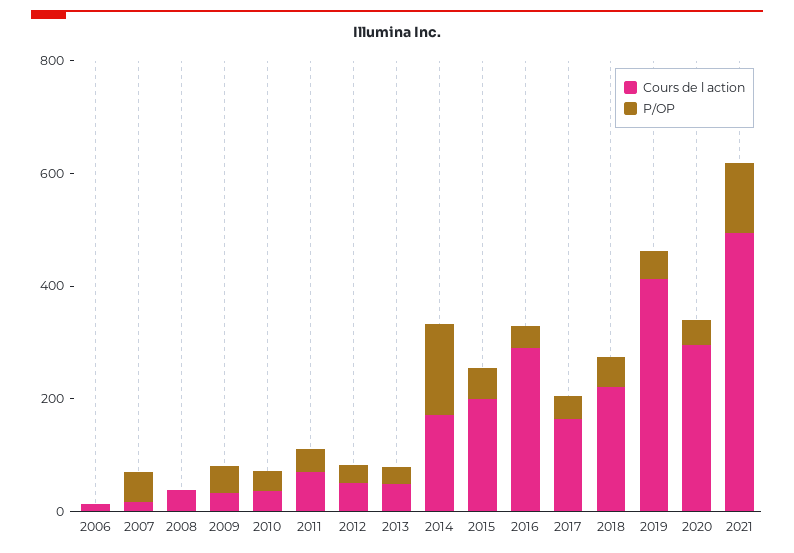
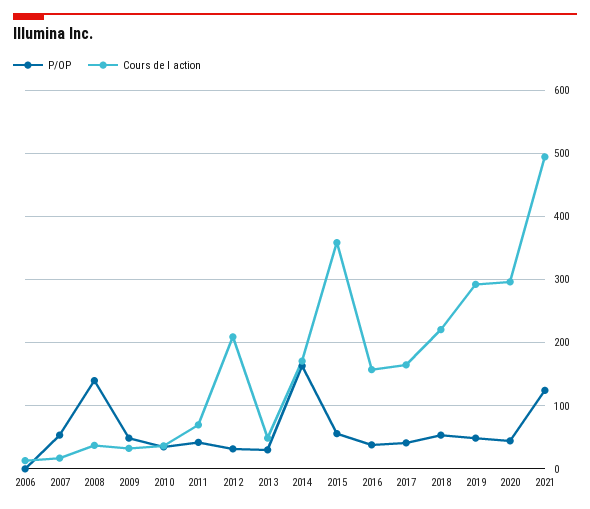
P/OP, 2008: 0 -> 140
Cours de l action, 2012: 50 -> 210
Cours de l action, 2015: 200 -> 360
Cours de l action, 2016: 300 -> 160
Cours de l action, 2019: 400 -> 290

